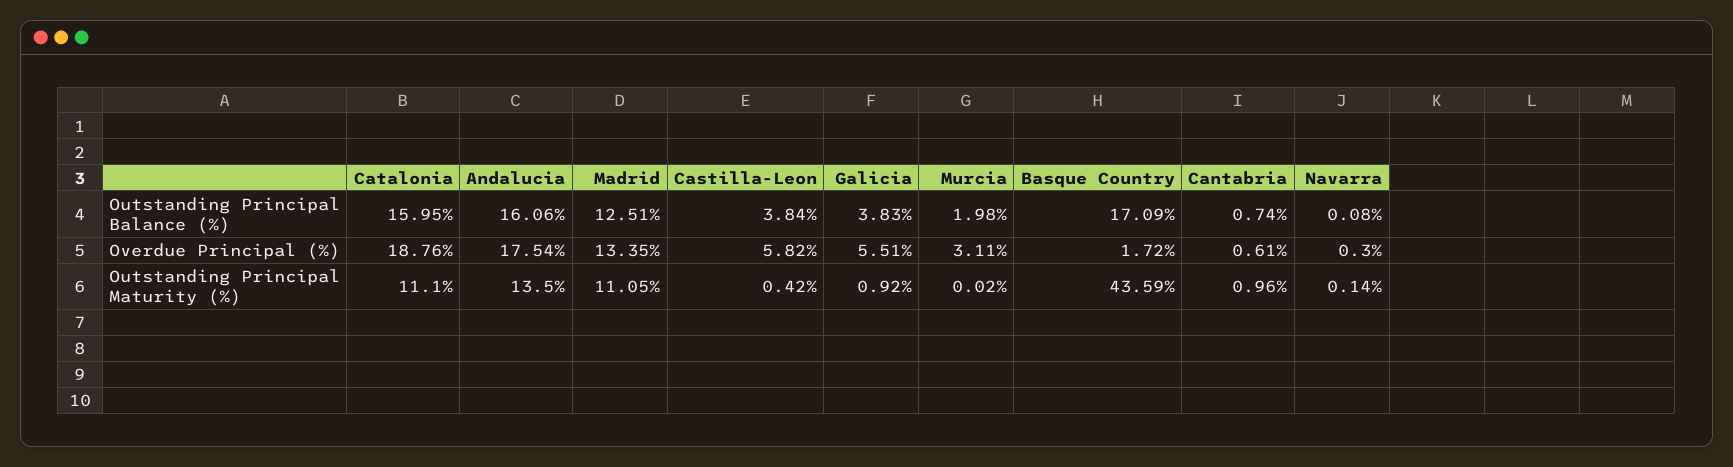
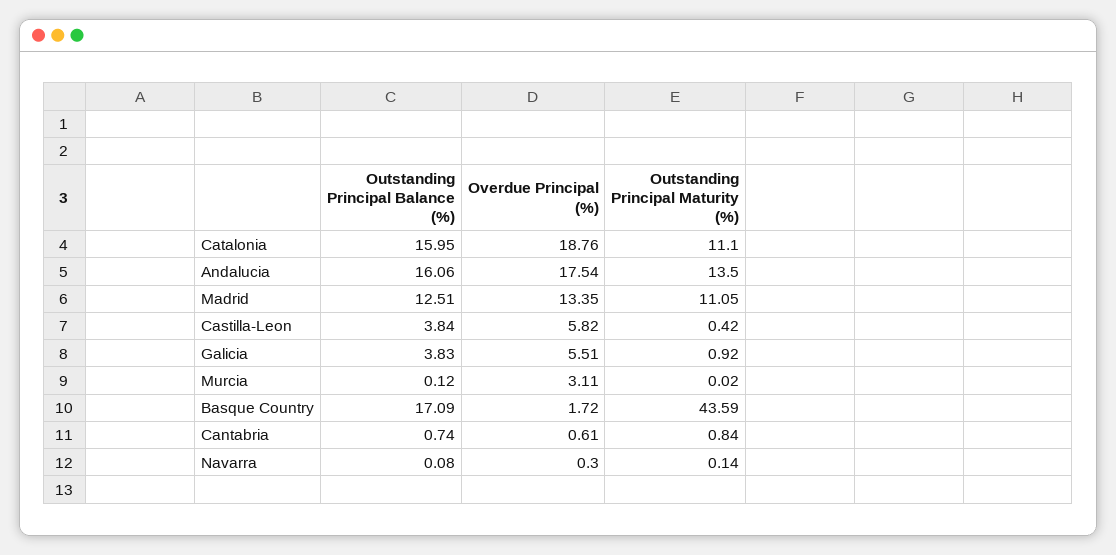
Murcia, Outstanding Principal Balance (%): 1.98 -> 0.12
Cantabria, Outstanding Principal Maturity (%): 0.96 -> 0.84

